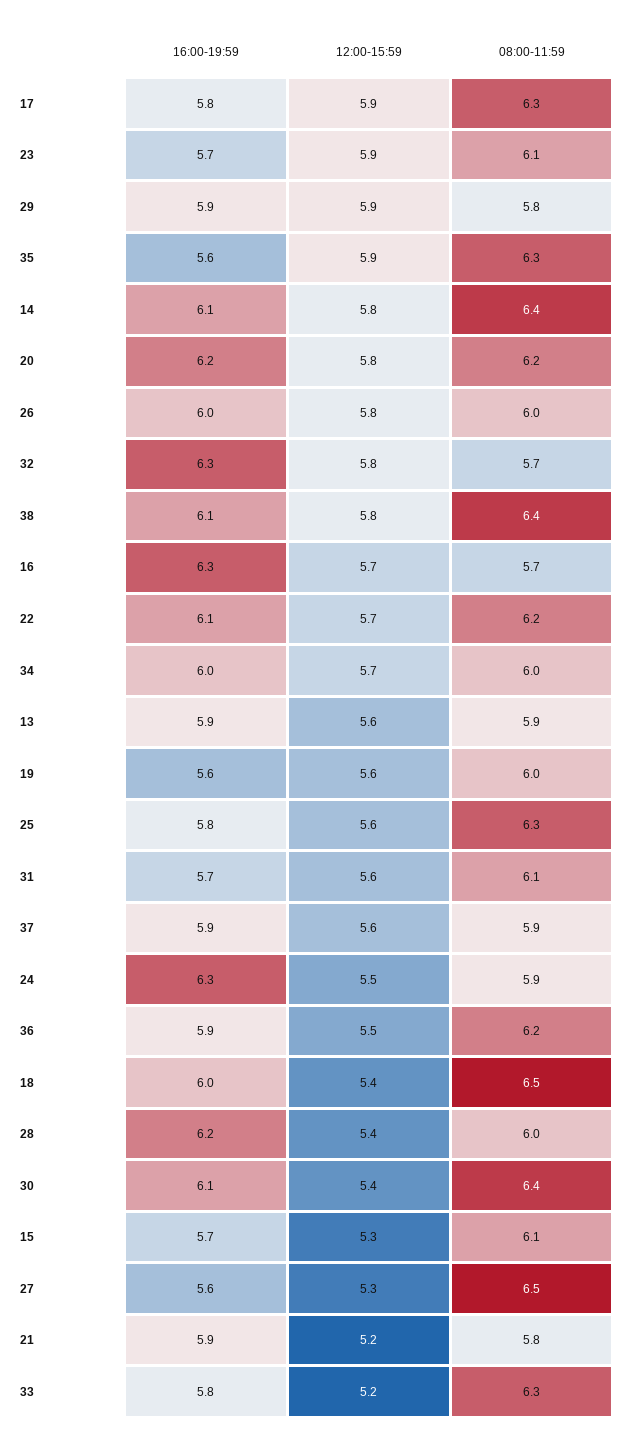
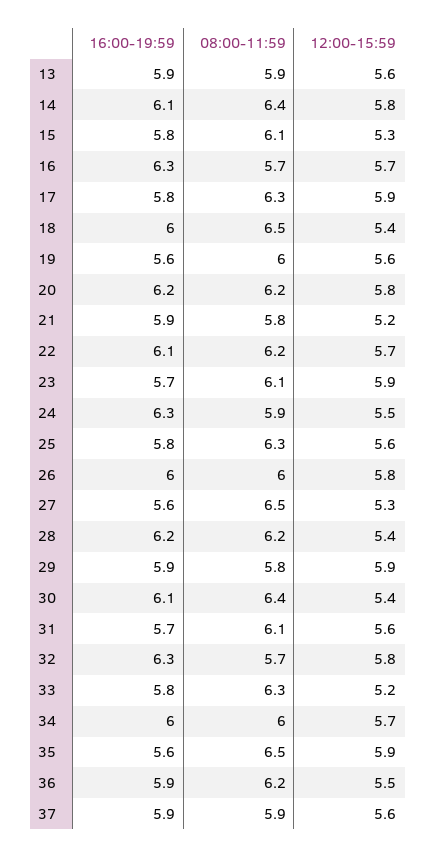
08:00-11:59, 35: 6.3 -> 6.5
16:00-19:59, 38: 6.1 -> none
12:00-15:59, 38: 5.8 -> none
08:00-11:59, 38: 6.4 -> none
08:00-11:59, 28: 6 -> 6.2
16:00-19:59, 15: 5.7 -> 5.8

